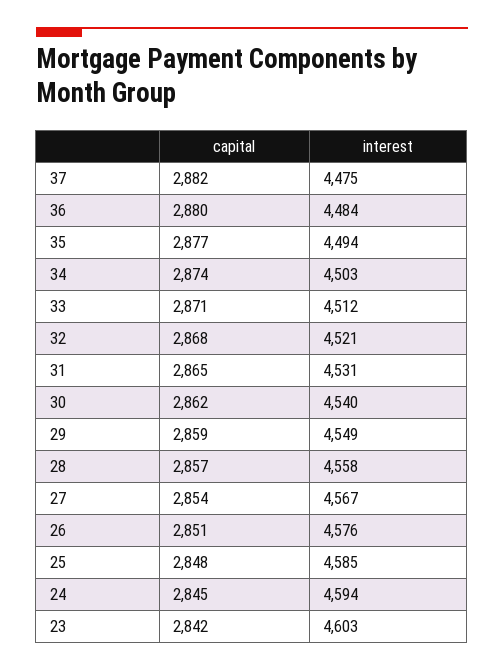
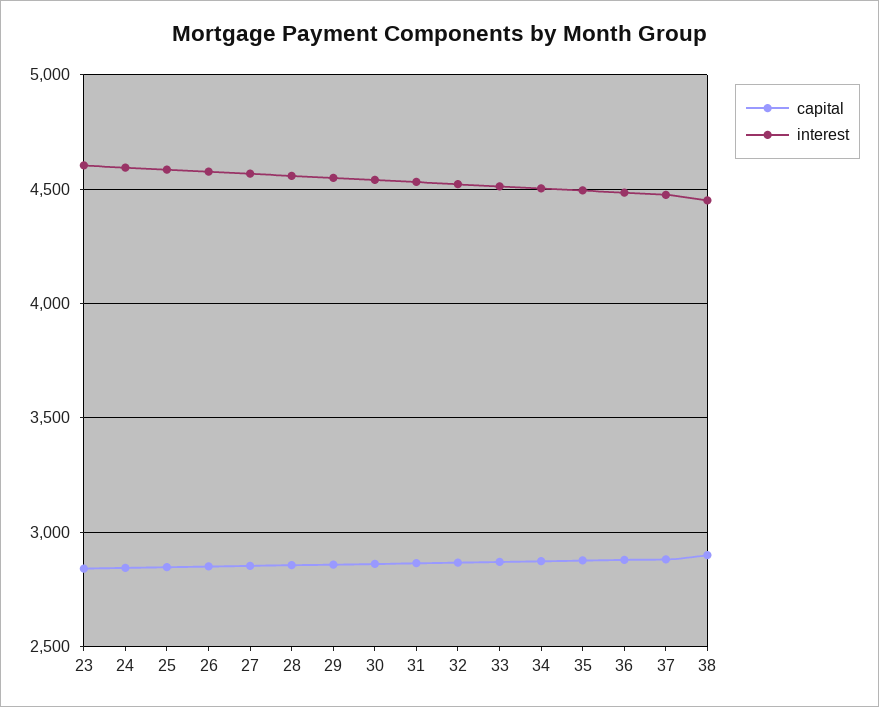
capital, 38: none -> 2900
interest, 38: none -> 4450

